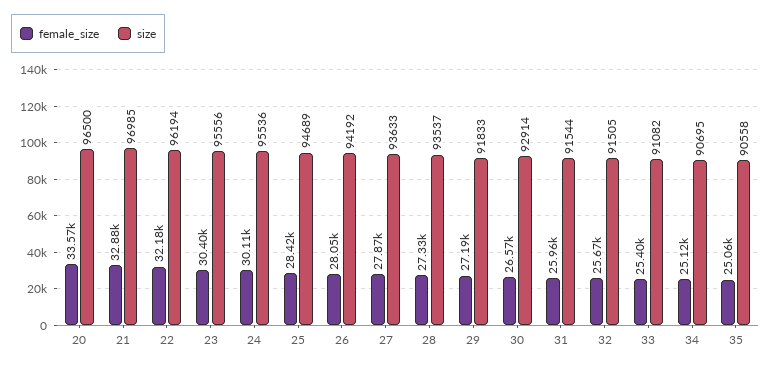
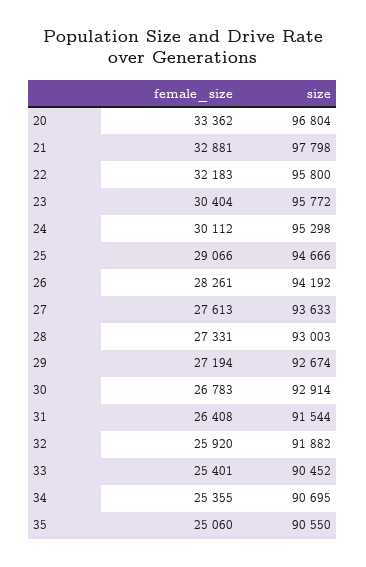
female_size, 20: 33570 -> 33362
size, 20: 96500 -> 96804
size, 21: 96985 -> 97798
size, 22: 96194 -> 95800
size, 23: 95556 -> 95772
size, 24: 95536 -> 95298
female_size, 25: 28420 -> 29066
size, 25: 94689 -> 94666
female_size, 26: 28050 -> 28261
female_size, 27: 27870 -> 27613
size, 28: 93537 -> 93003
size, 29: 91833 -> 92674
female_size, 30: 26570 -> 26783
female_size, 31: 25960 -> 26408
female_size, 32: 25670 -> 25920
size, 32: 91505 -> 91882
size, 33: 91082 -> 90452
female_size, 34: 25120 -> 25355
size, 35: 90558 -> 90550

